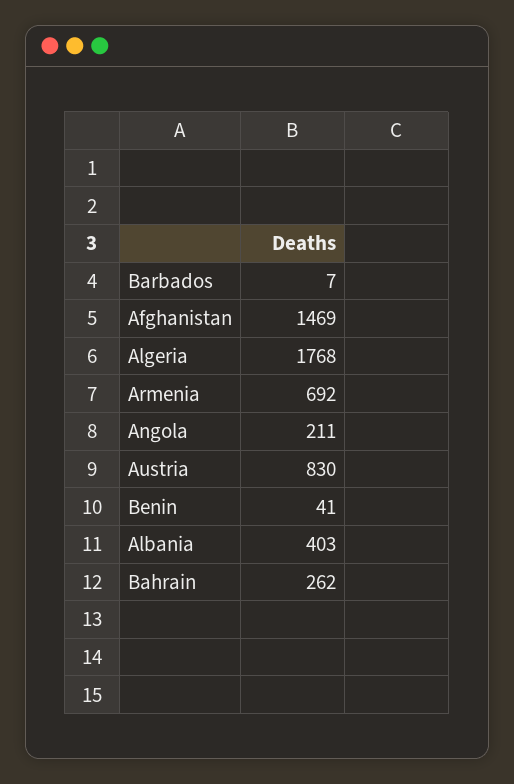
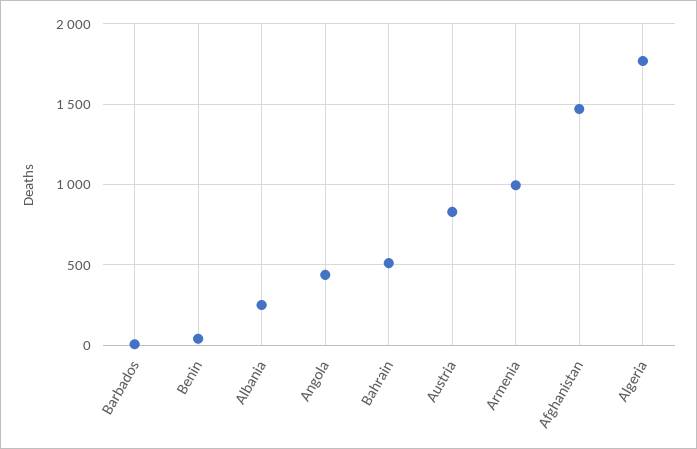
Armenia: 692 -> 1000
Angola: 211 -> 450
Albania: 403 -> 250
Bahrain: 262 -> 500

